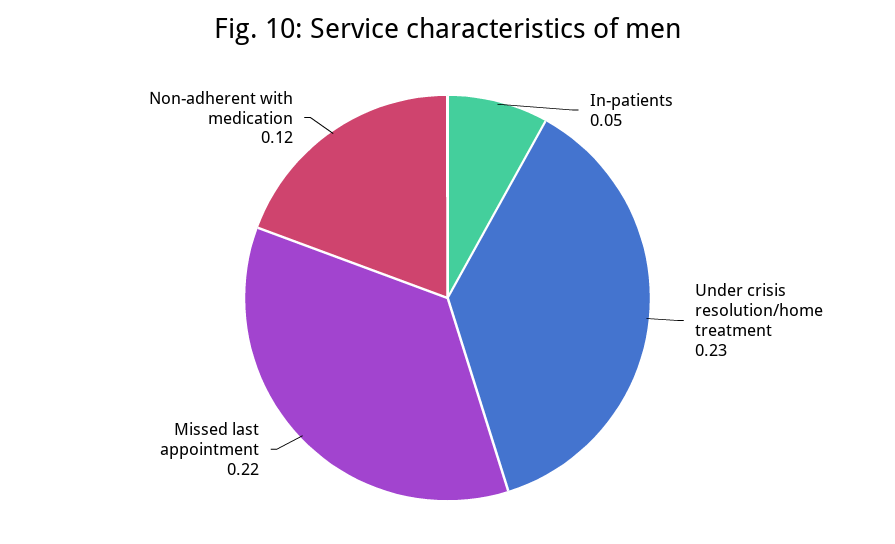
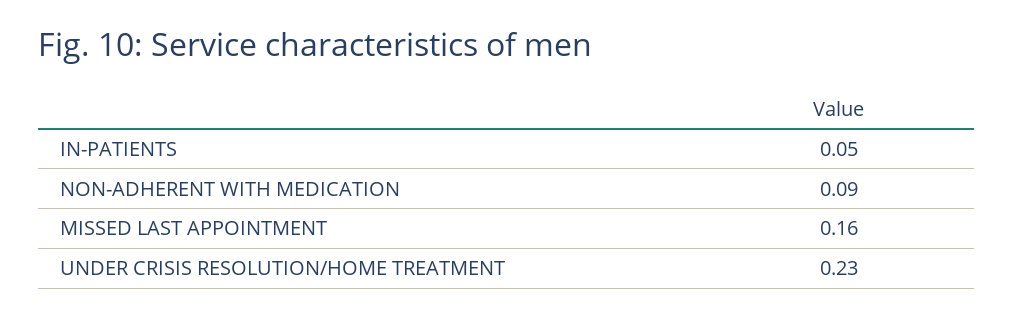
Missed last appointment: 0.22 -> 0.16
Non-adherent with medication: 0.12 -> 0.09

